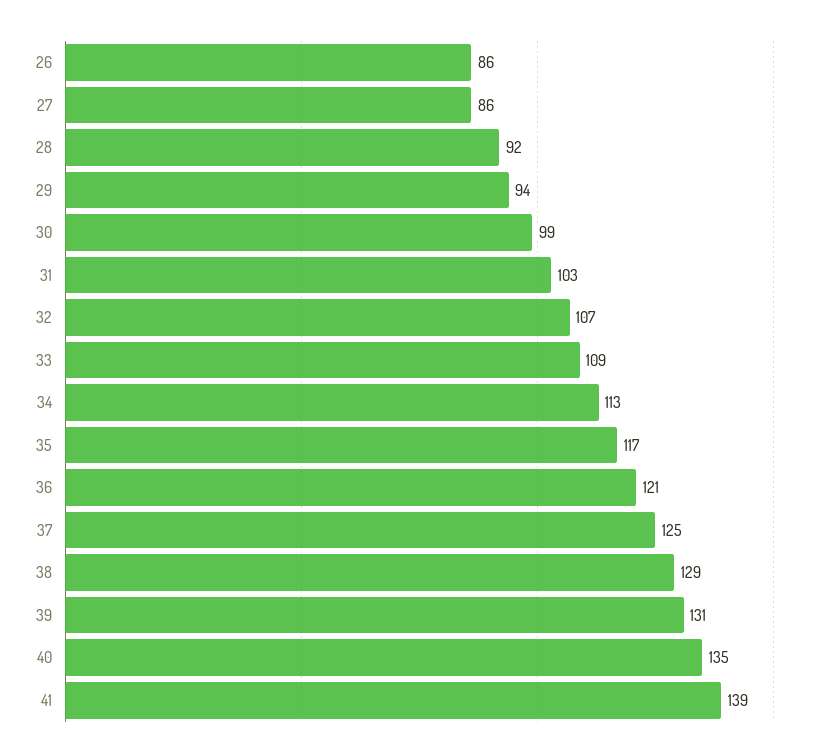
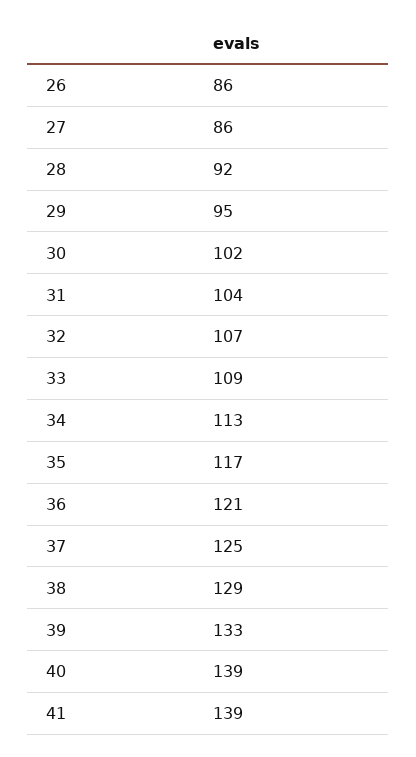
29: 94 -> 95
30: 99 -> 102
31: 103 -> 104
39: 131 -> 133
40: 135 -> 139

